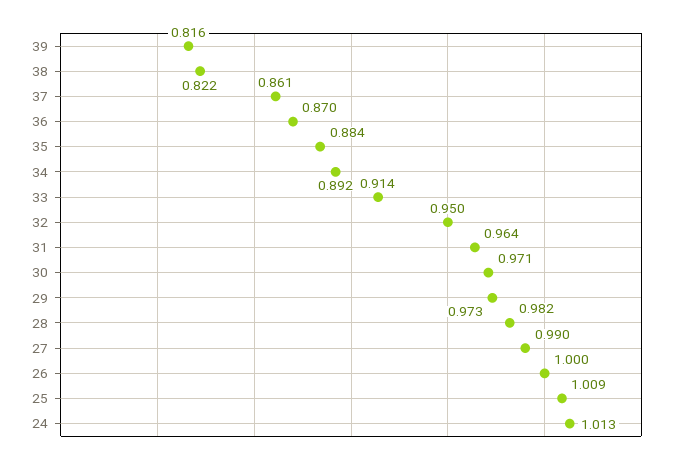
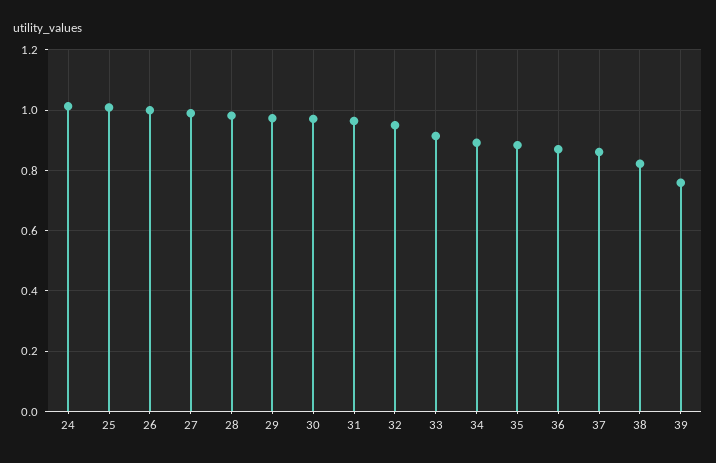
39: 0.816 -> 0.76

